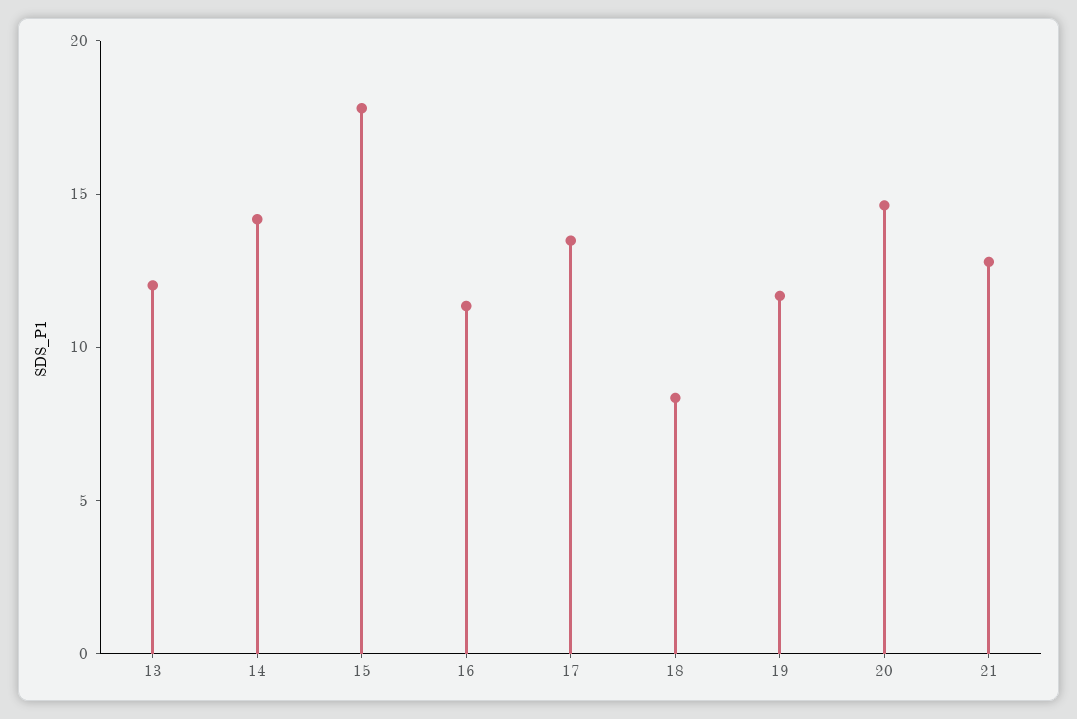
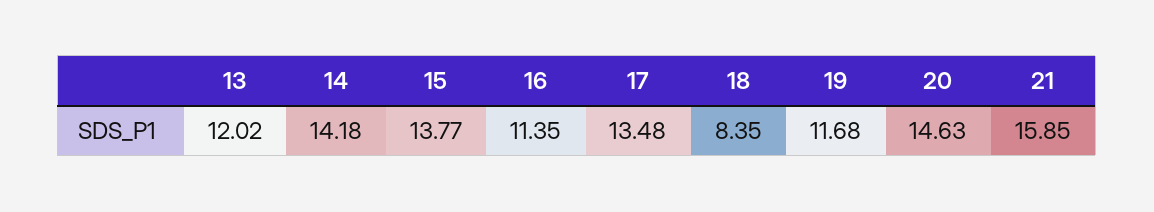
15: 18 -> 13.77
21: 13 -> 15.85

